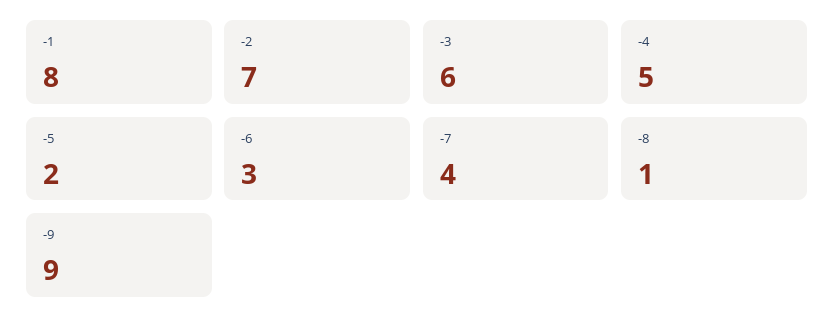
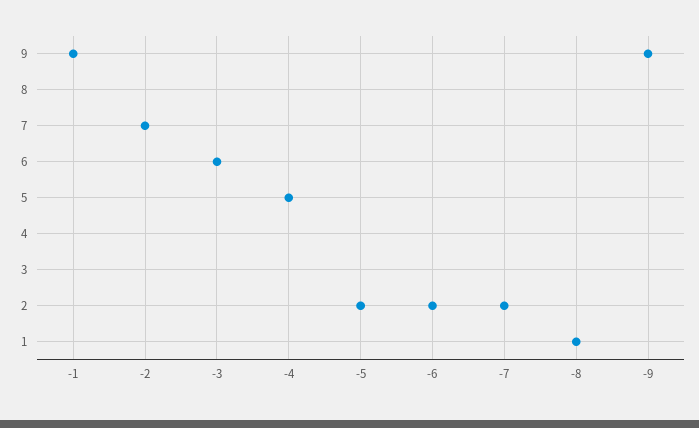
-1: 8 -> 9
-6: 3 -> 2
-7: 4 -> 2

